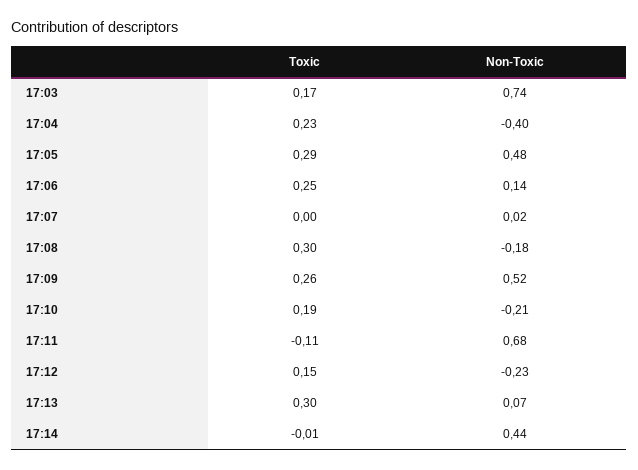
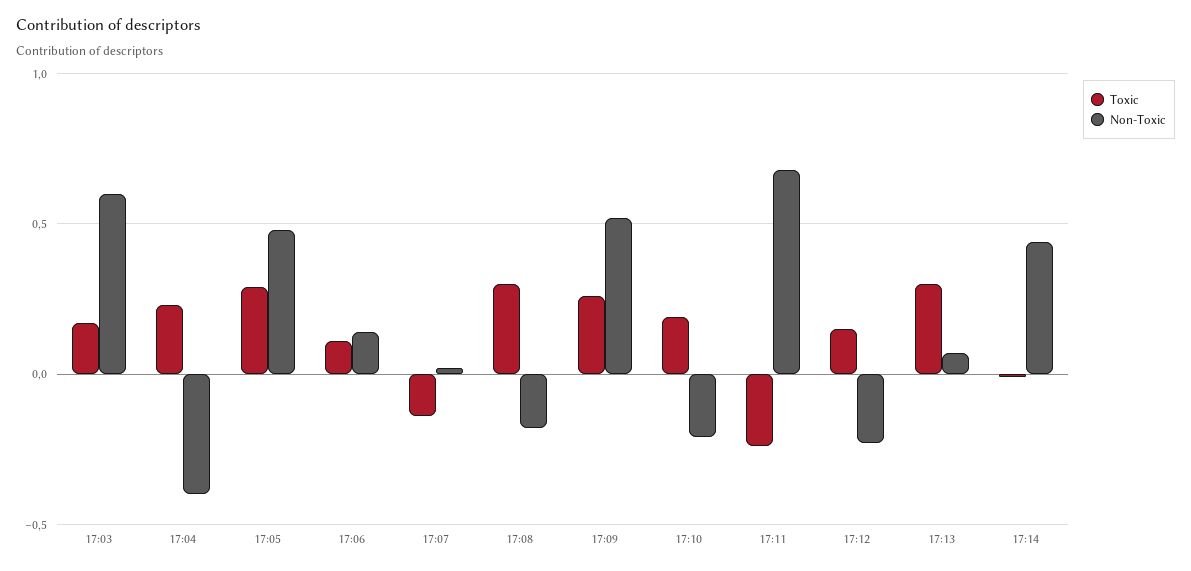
Non-Toxic, 17:03: 0.74 -> 0.6
Toxic, 17:06: 0.25 -> 0.1
Toxic, 17:07: 0 -> -0.15
Toxic, 17:11: -0.11 -> -0.25

